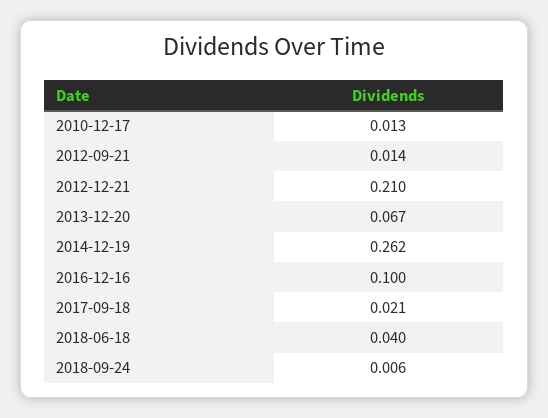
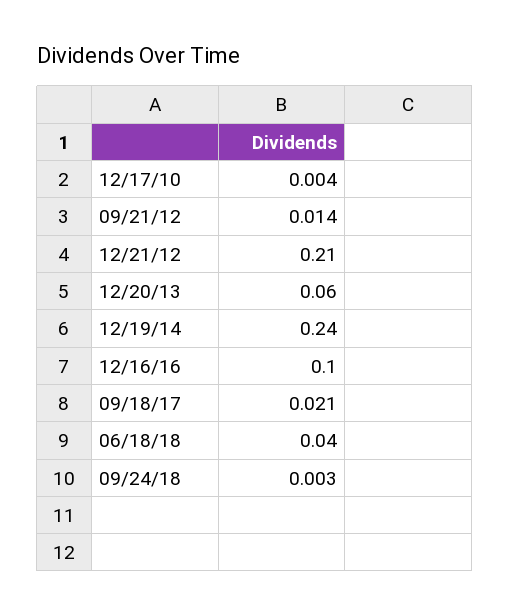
2010-12-17: 0.013 -> 0.004
2013-12-20: 0.067 -> 0.06
2014-12-19: 0.262 -> 0.24
2018-09-24: 0.006 -> 0.003

